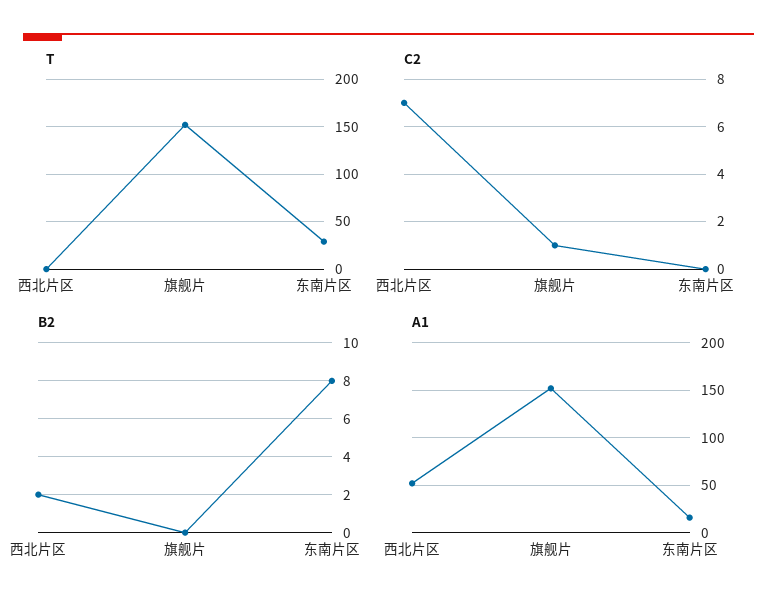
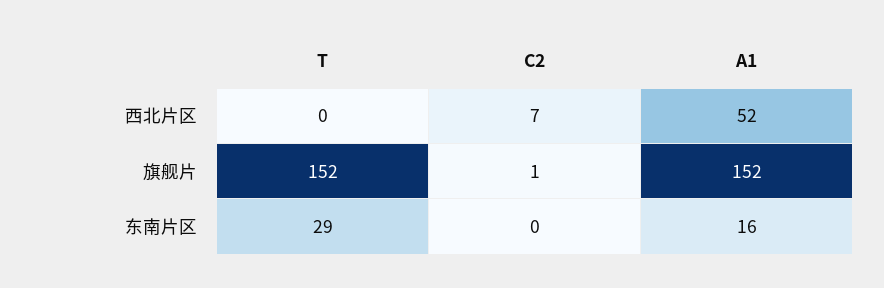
B2, 西北片区: 2 -> none
B2, 旗舰片: 0 -> none
B2, 东南片区: 8 -> none

